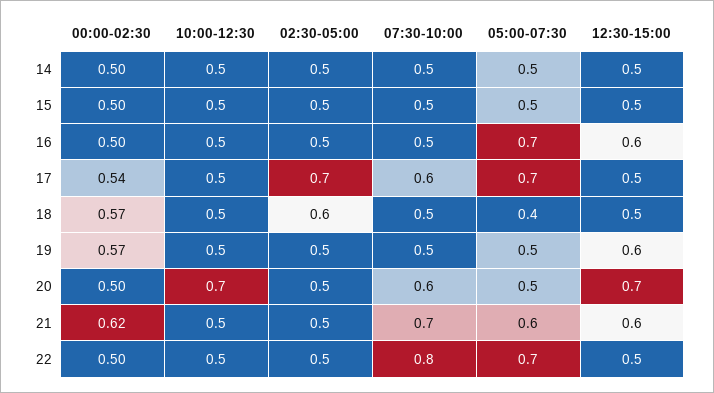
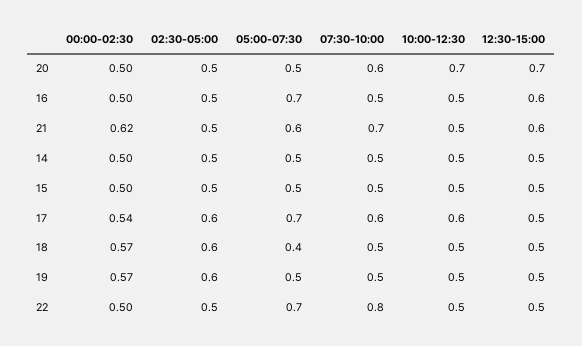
10:00-12:30, 17: 0.5 -> 0.6
02:30-05:00, 17: 0.7 -> 0.6
02:30-05:00, 19: 0.5 -> 0.6
12:30-15:00, 19: 0.6 -> 0.5

